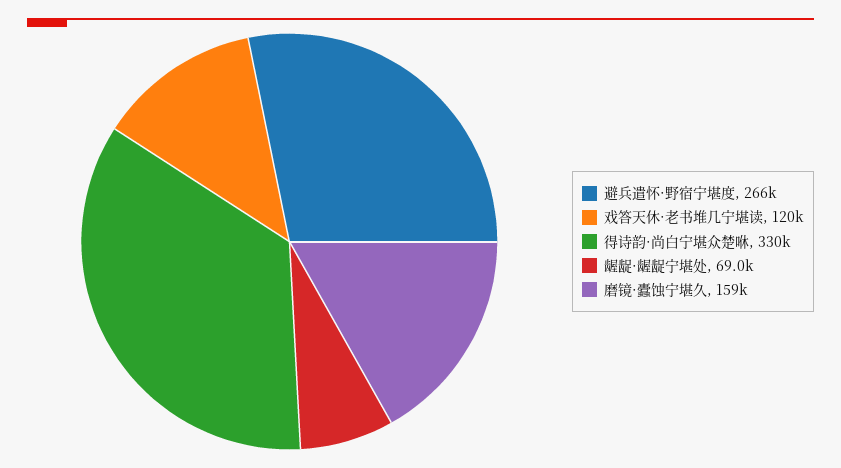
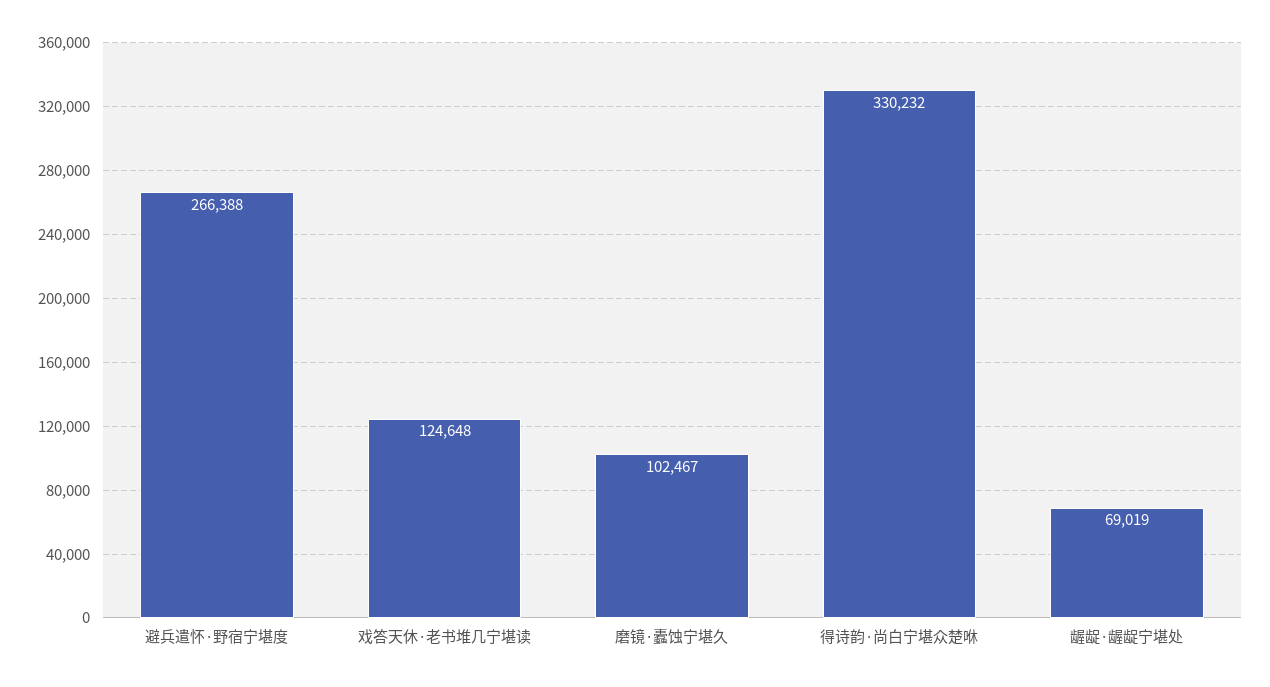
戏答天休·老书堆几宁堪读: 120000 -> 124648
磨镜·蠹蚀宁堪久: 159000 -> 102467

